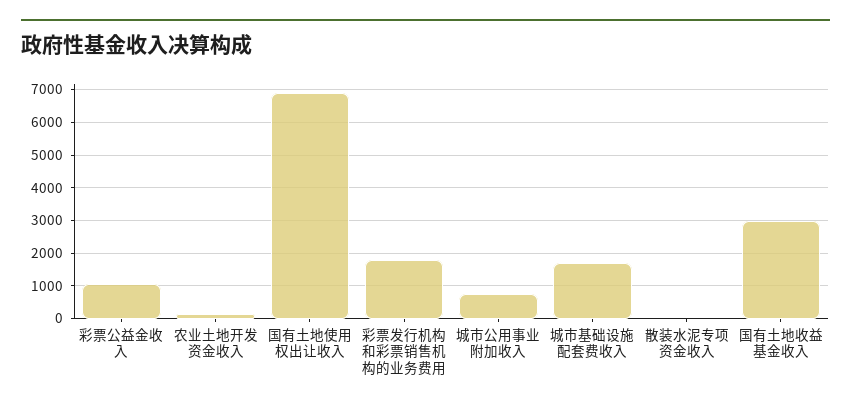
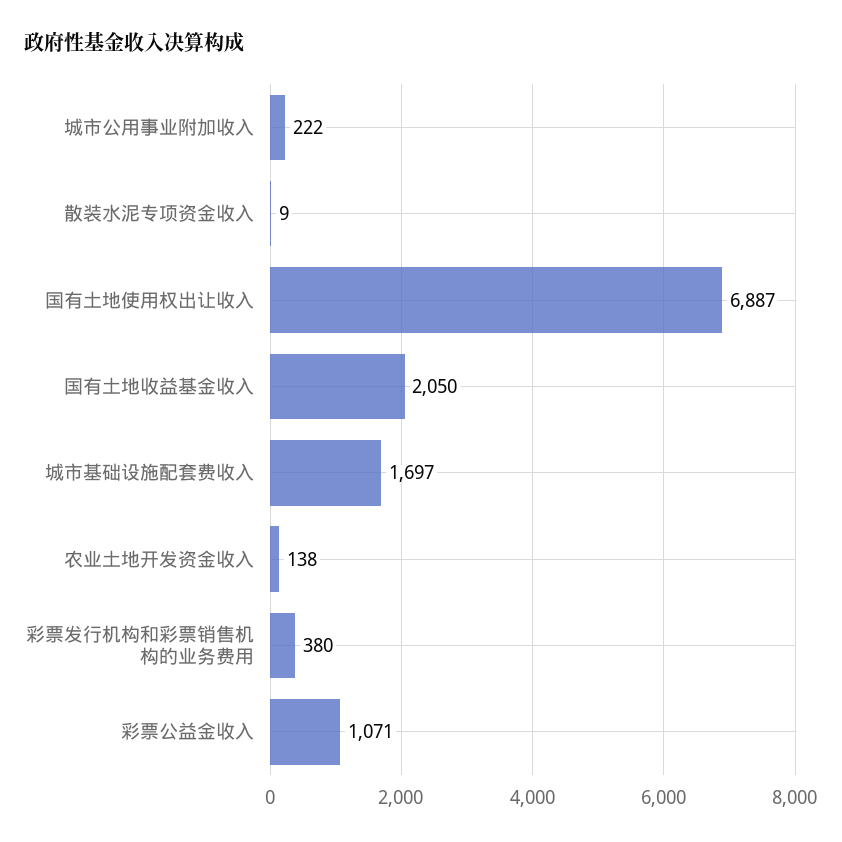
彩票发行机构和彩票销售机构的业务费用: 1800 -> 380
城市公用事业附加收入: 800 -> 222
国有土地收益基金收入: 3000 -> 2050

